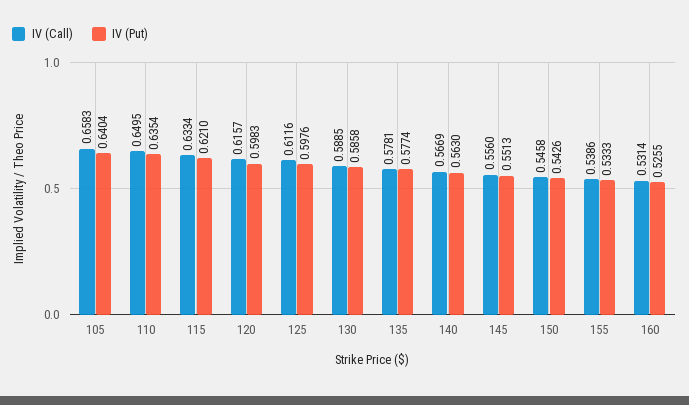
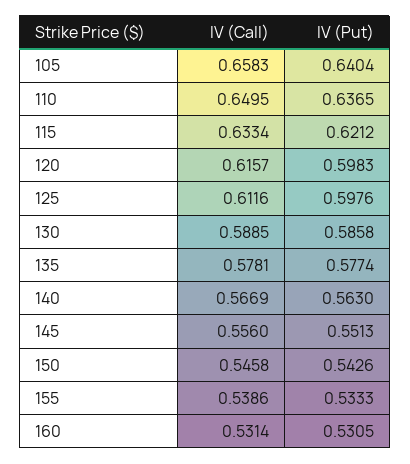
IV (Put), 110: 0.6354 -> 0.6365
IV (Put), 115: 0.621 -> 0.6212
IV (Put), 160: 0.5255 -> 0.5305

